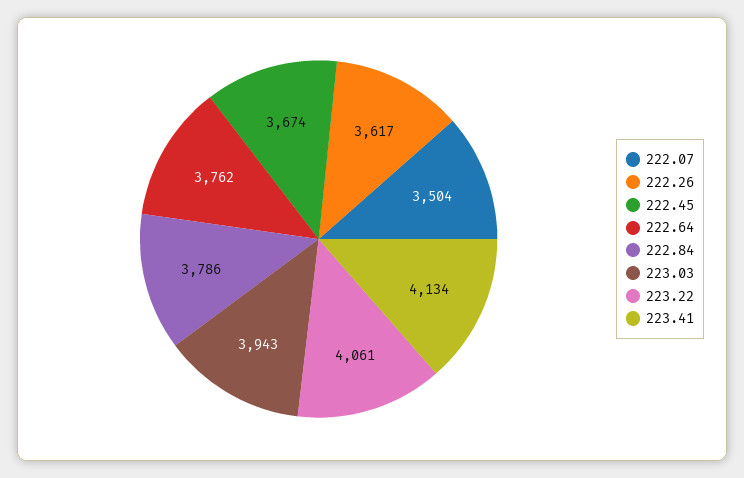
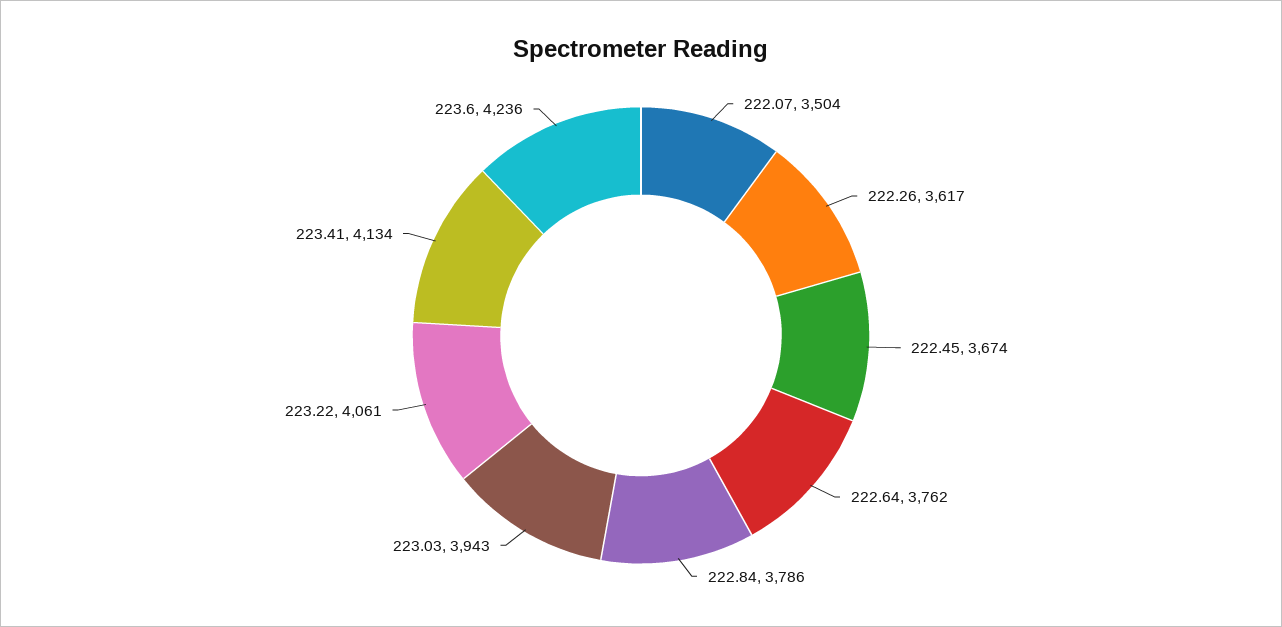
223.6: none -> 4236

